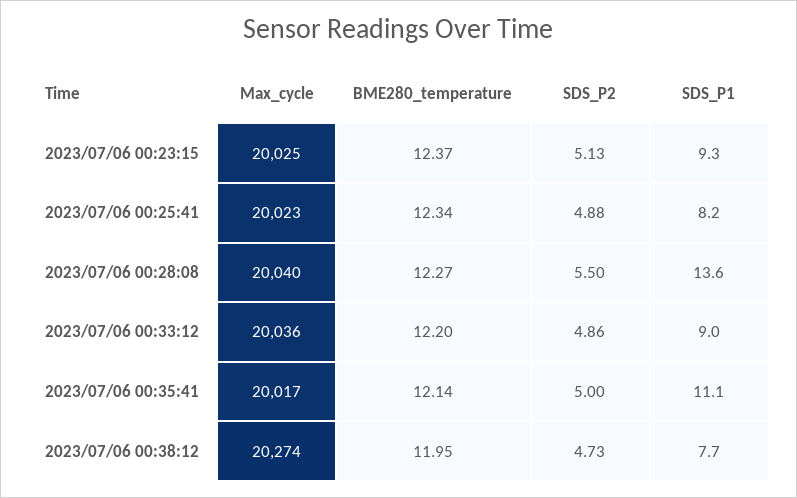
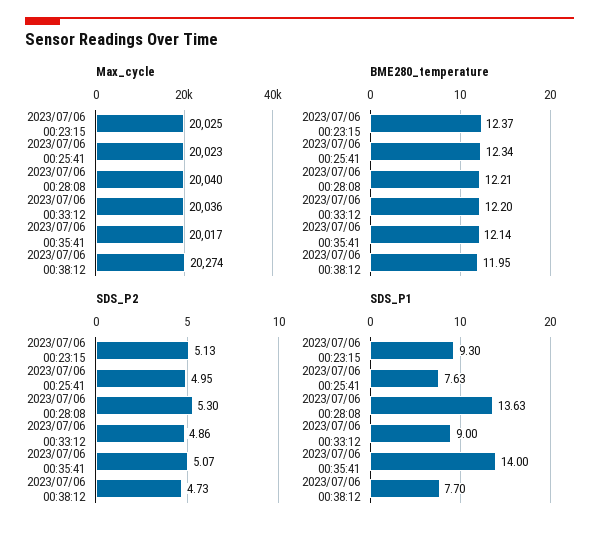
SDS_P2, 2023/07/06 00:25:41: 4.88 -> 4.95
SDS_P1, 2023/07/06 00:25:41: 8.2 -> 7.63
BME280_temperature, 2023/07/06 00:28:08: 12.27 -> 12.21
SDS_P2, 2023/07/06 00:28:08: 5.5 -> 5.3
SDS_P2, 2023/07/06 00:35:41: 5 -> 5.07
SDS_P1, 2023/07/06 00:35:41: 11.1 -> 14

